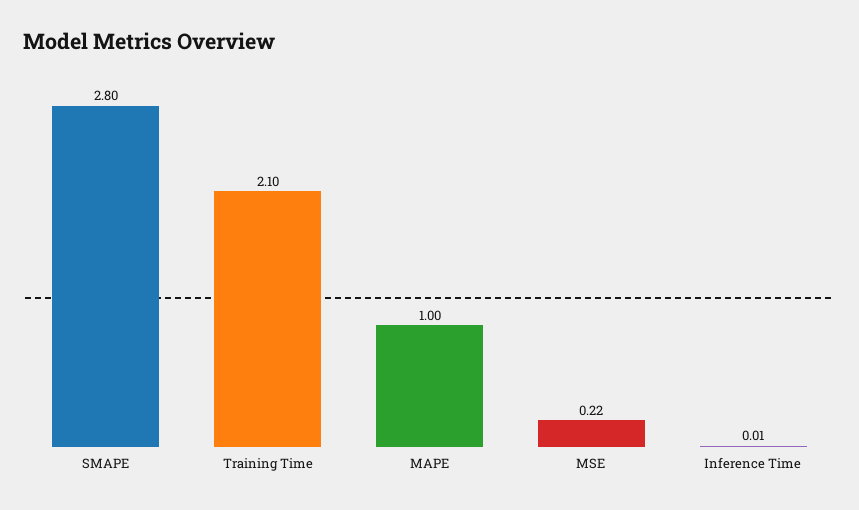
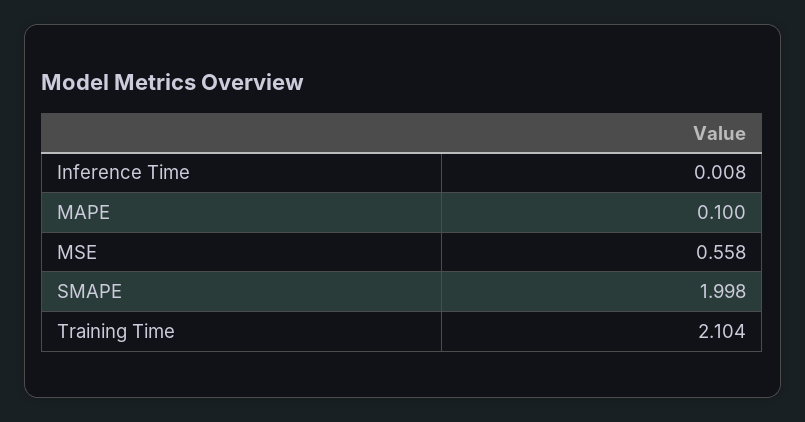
SMAPE: 2.8 -> 1.998
MAPE: 1 -> 0.1
MSE: 0.22 -> 0.558

